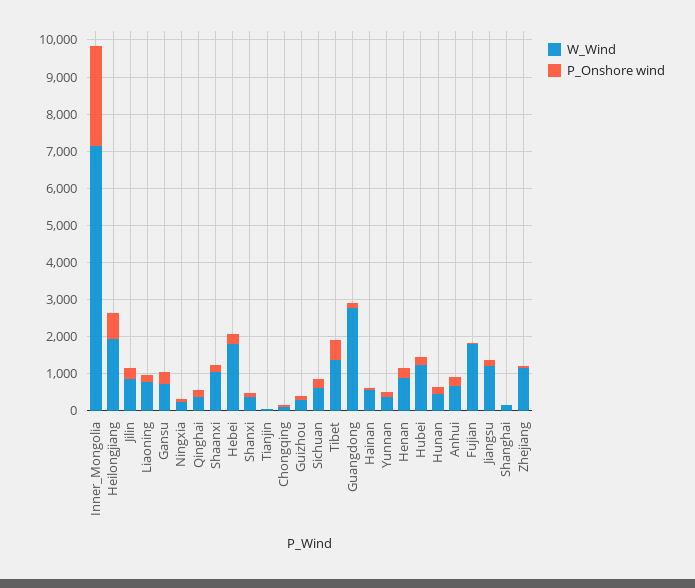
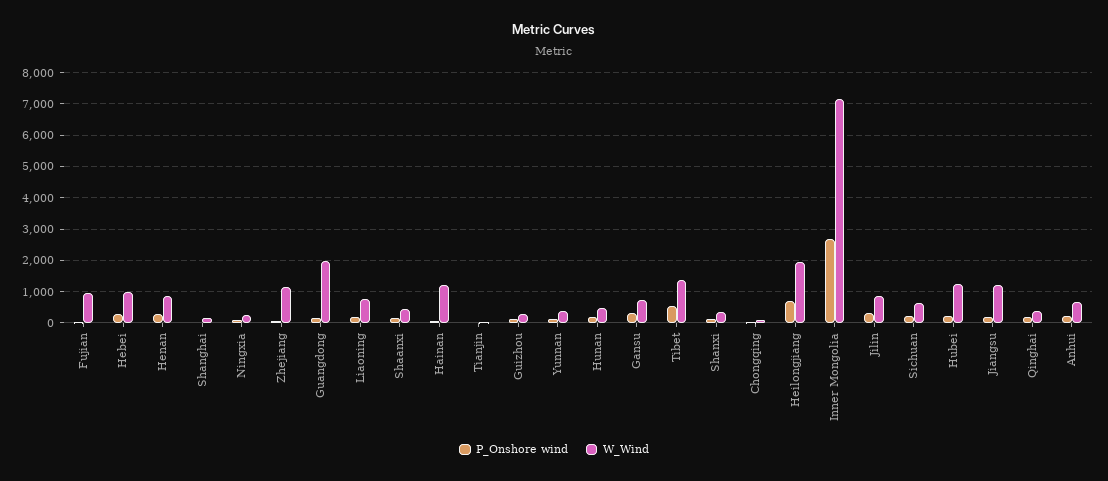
W_Wind, Shaanxi: 1000 -> 400
W_Wind, Hebei: 1750 -> 1000
W_Wind, Guangdong: 2750 -> 2000
W_Wind, Hainan: 500 -> 1200
W_Wind, Fujian: 1750 -> 1000

